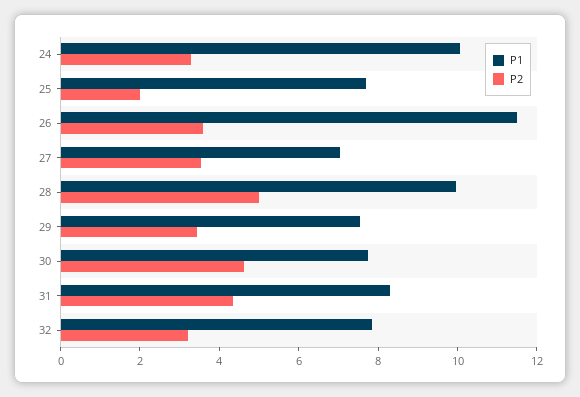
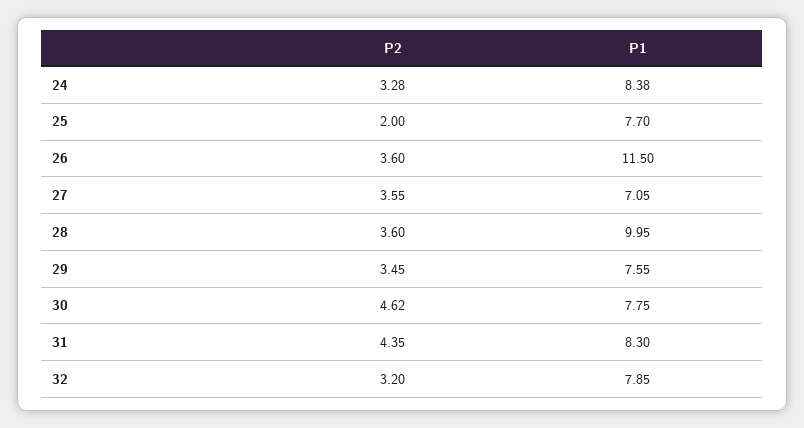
P1, 24: 10 -> 8.38
P2, 28: 5 -> 3.6

